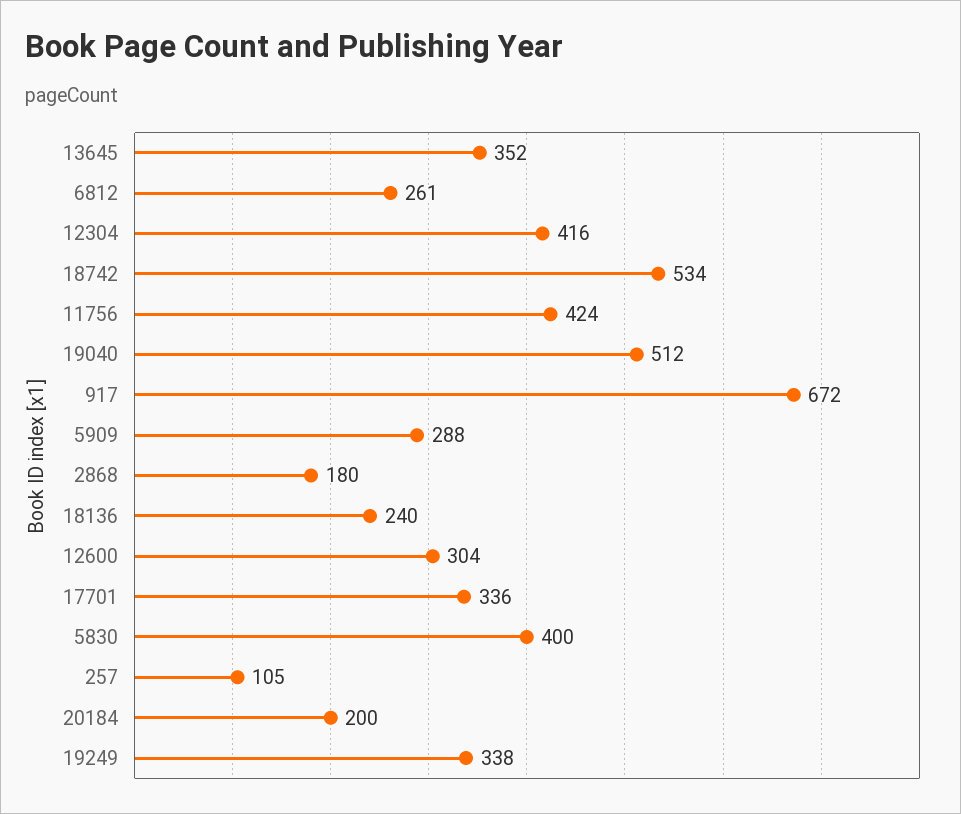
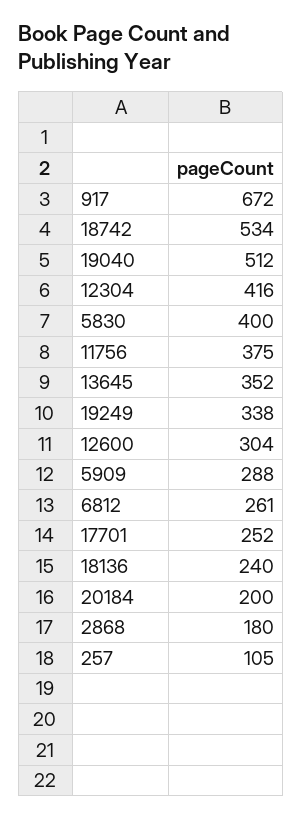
11756: 424 -> 375
17701: 336 -> 252

